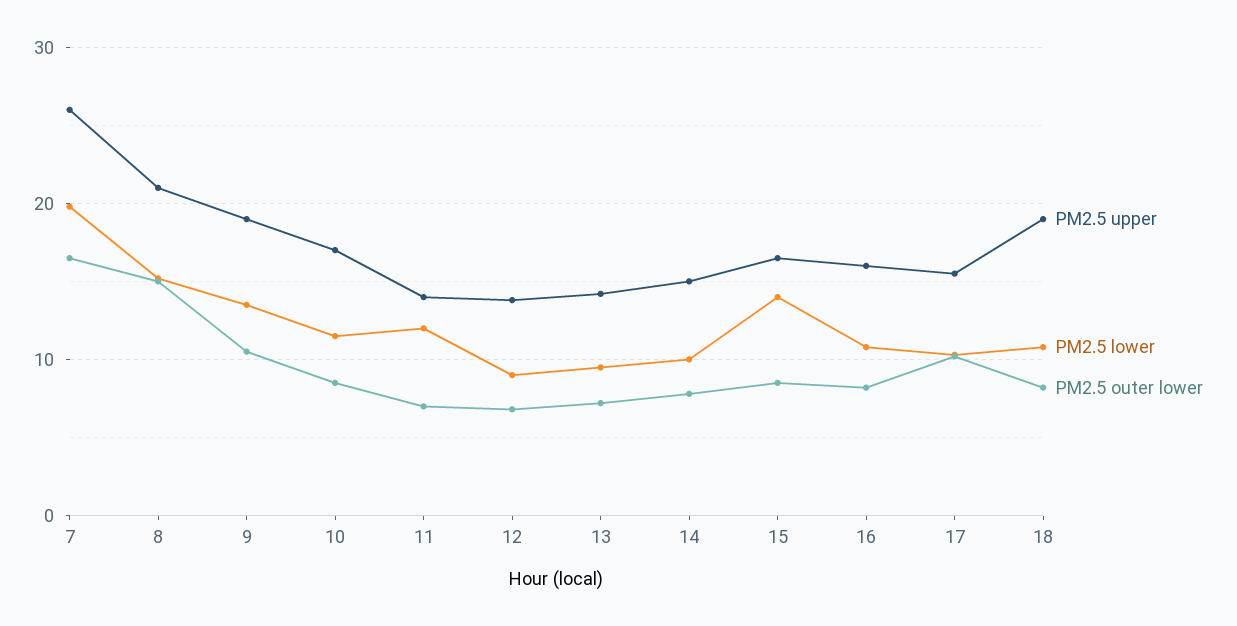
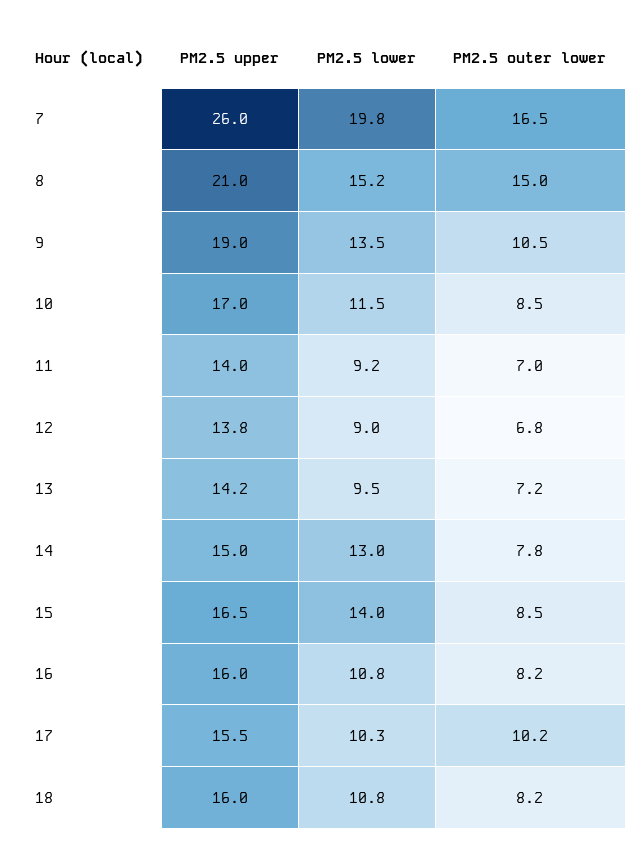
PM2.5 lower, 11: 12 -> 9.2
PM2.5 lower, 14: 10 -> 13
PM2.5 upper, 18: 19 -> 16

